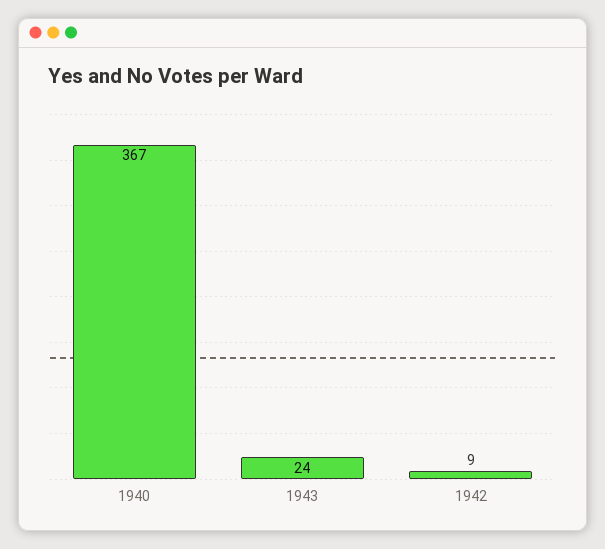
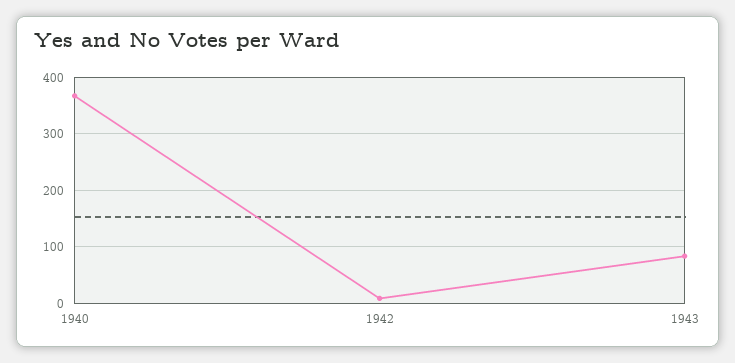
1943: 24 -> 80

